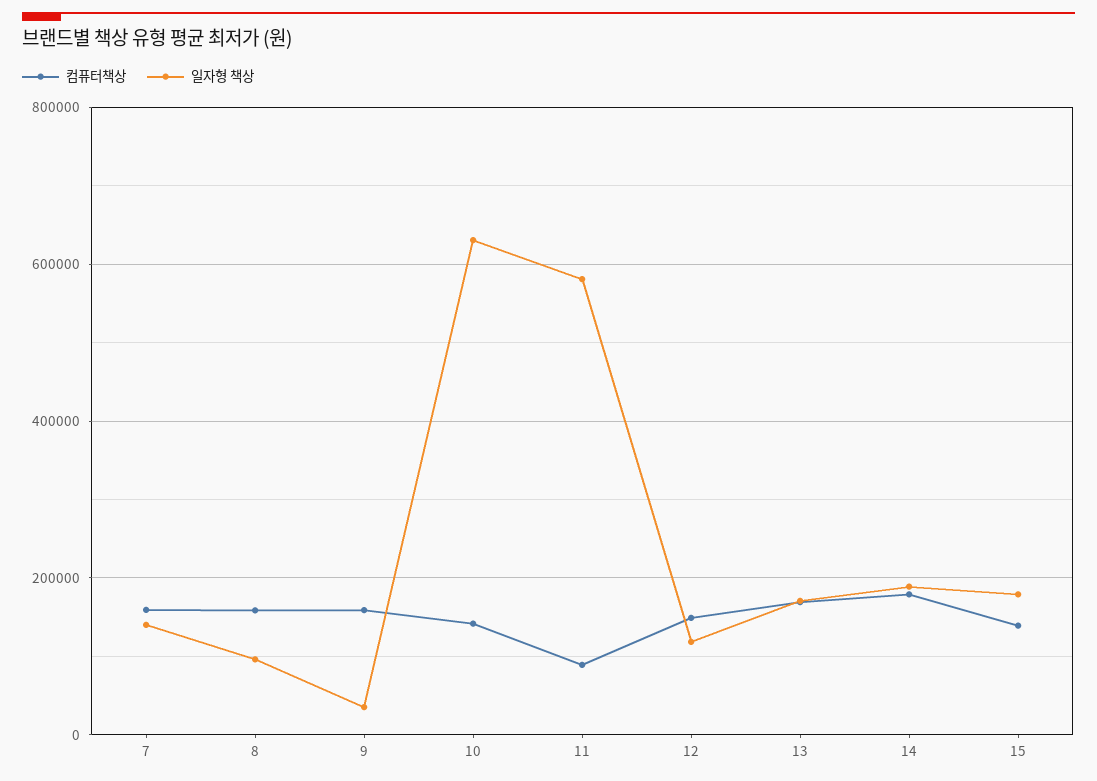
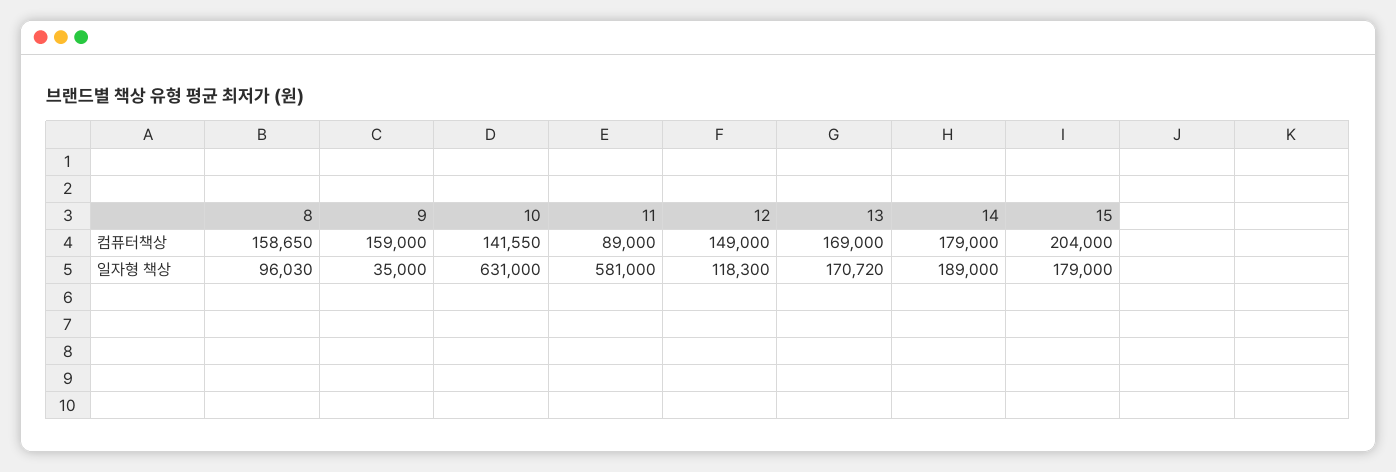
컴퓨터책상, 7: 160000 -> none
일자형 책상, 7: 140000 -> none
컴퓨터책상, 15: 140000 -> 204000

